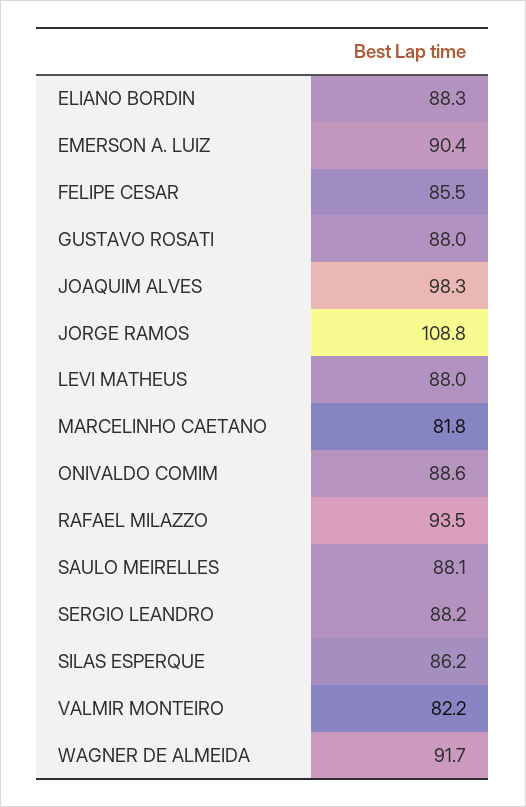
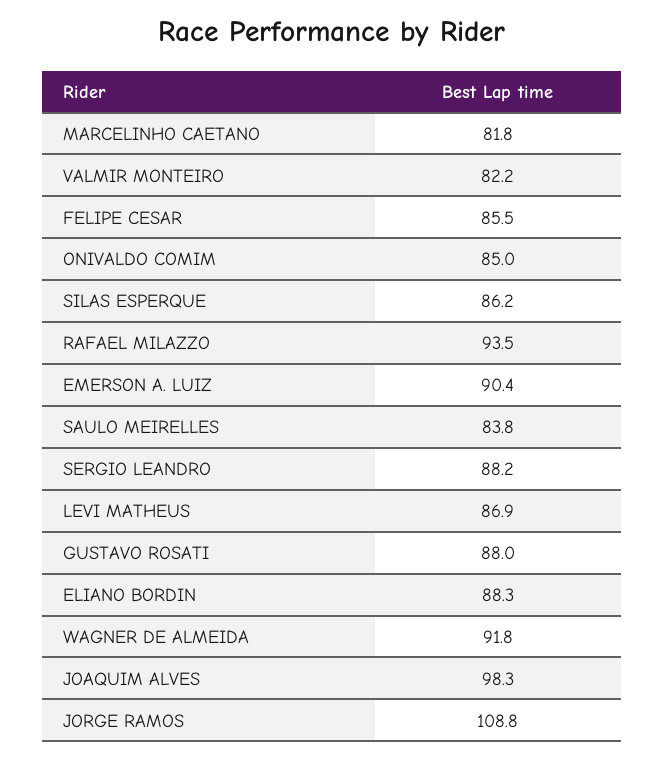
LEVI MATHEUS: 88 -> 86.9
ONIVALDO COMIM: 88.6 -> 85
SAULO MEIRELLES: 88.1 -> 83.8
WAGNER DE ALMEIDA: 91.7 -> 91.8

